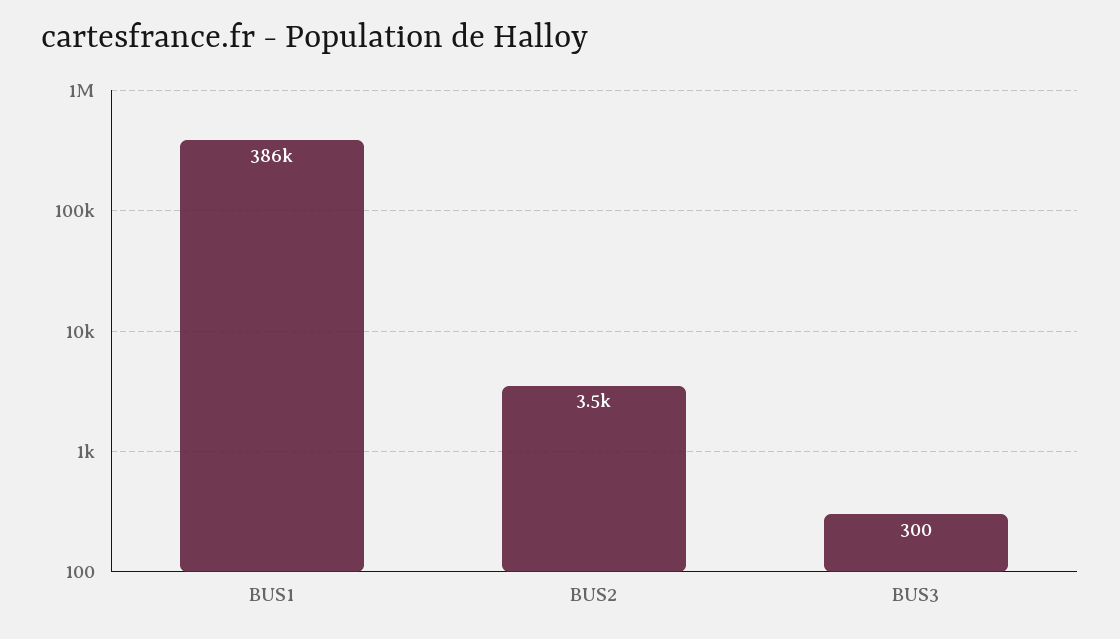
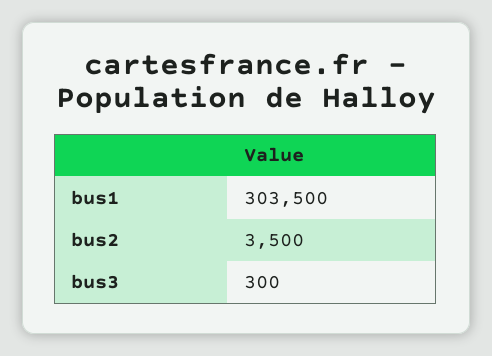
BUS1: 386000 -> 303500

